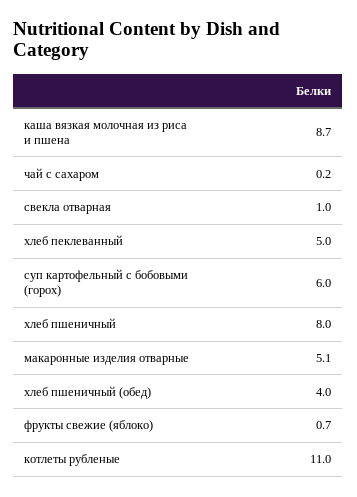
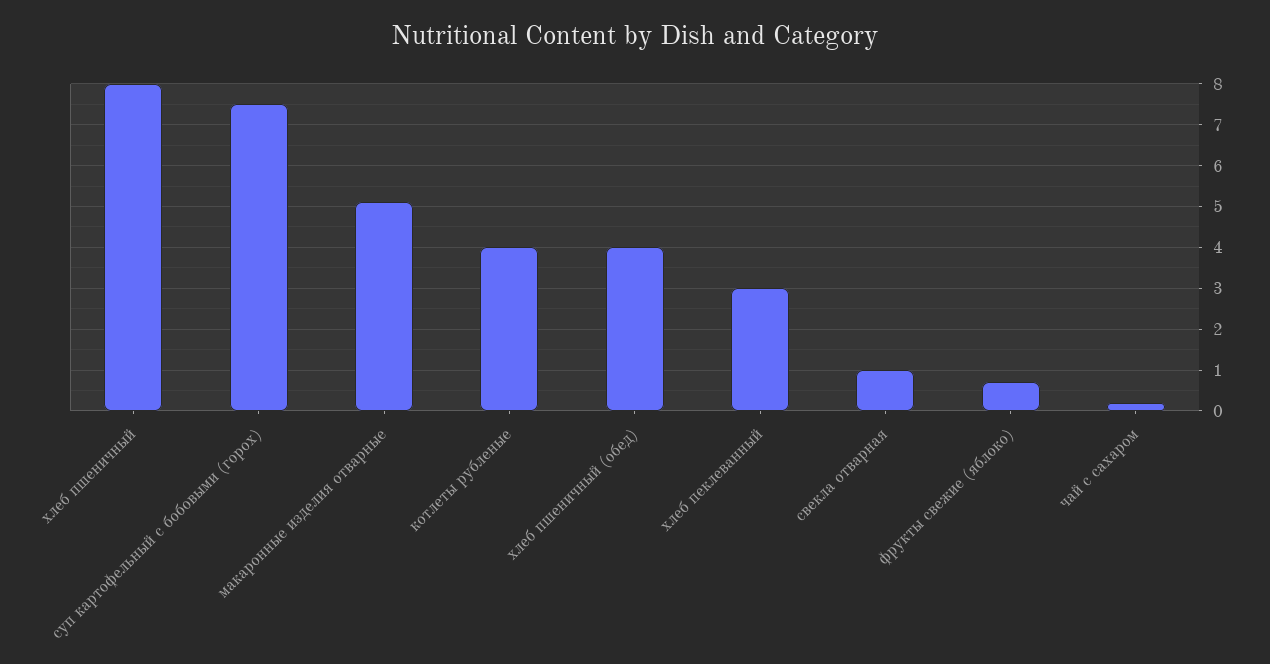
каша вязкая молочная из риса и пшена: 8.7 -> none
хлеб пеклеванный: 5 -> 3
суп картофельный с бобовыми (горох): 6 -> 7.5
котлеты рубленые: 11 -> 4

